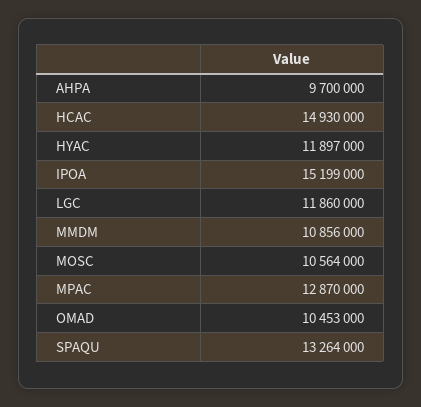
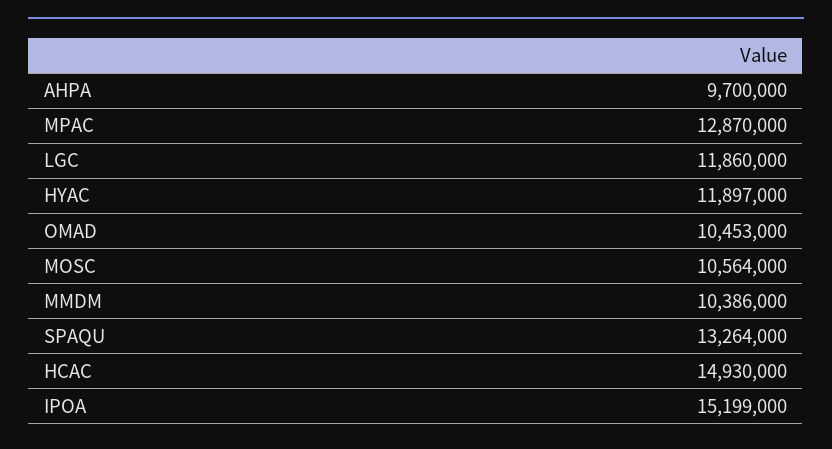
MMDM: 10856000 -> 10386000

